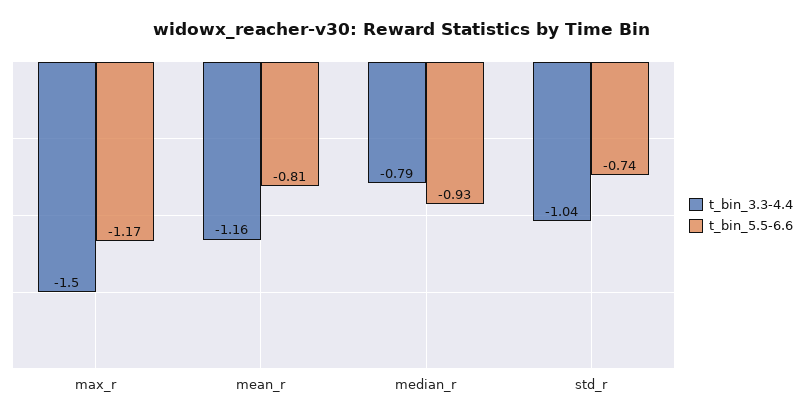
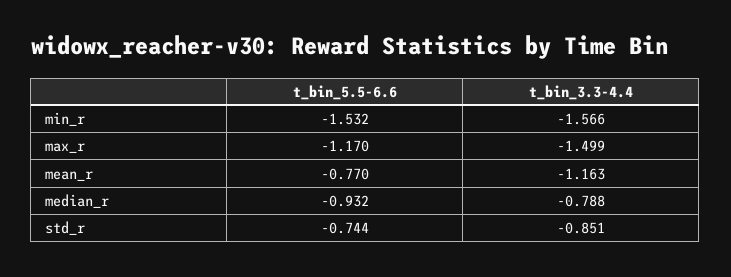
t_bin_5.5-6.6, mean_r: -0.81 -> -0.77
t_bin_3.3-4.4, std_r: -1.04 -> -0.851
t_bin_5.5-6.6, min_r: none -> -1.532
t_bin_3.3-4.4, min_r: none -> -1.566

